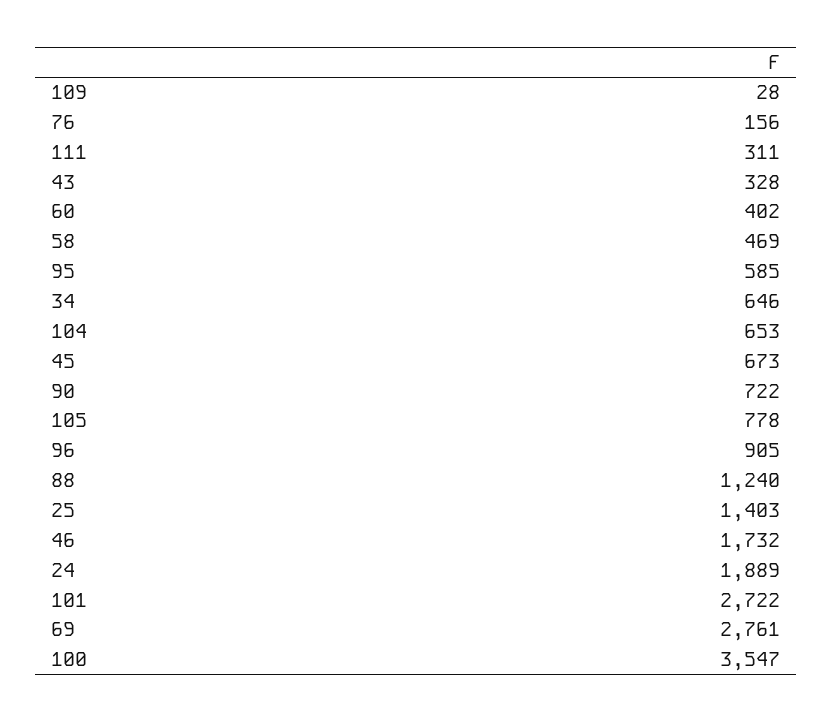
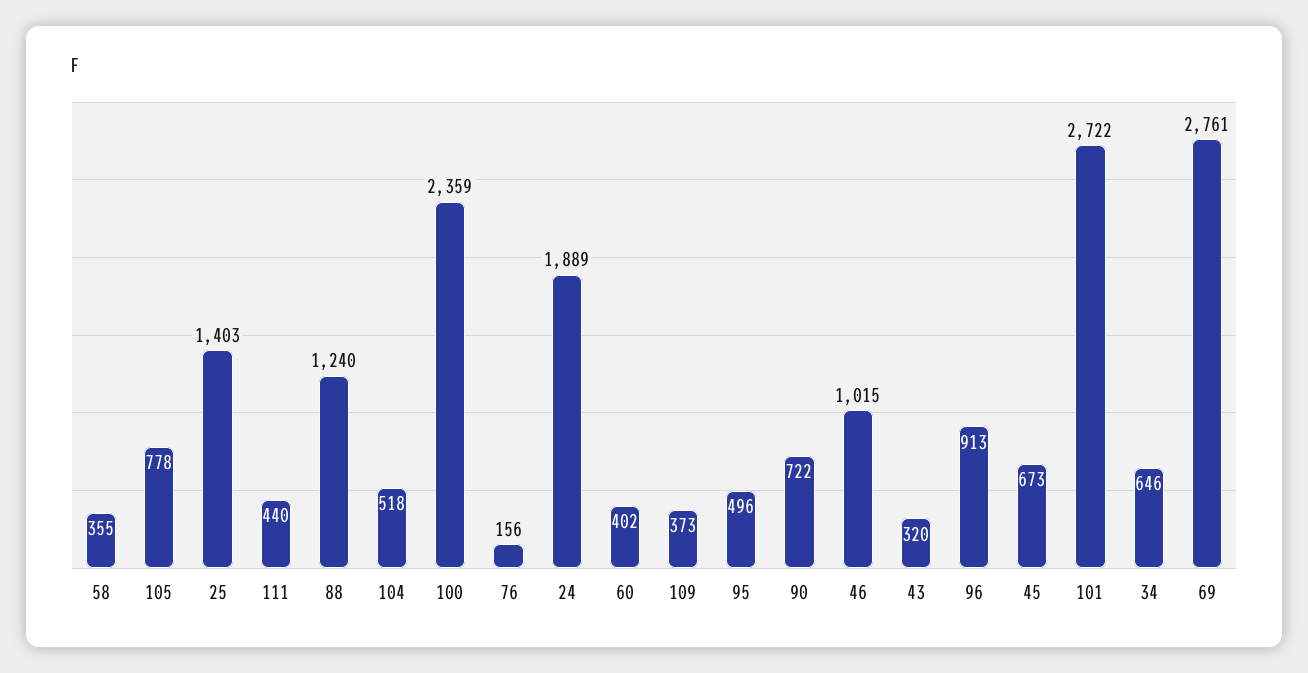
109: 28 -> 373
111: 311 -> 440
43: 328 -> 320
58: 469 -> 355
95: 585 -> 496
104: 653 -> 518
96: 905 -> 913
46: 1732 -> 1015
100: 3547 -> 2359

